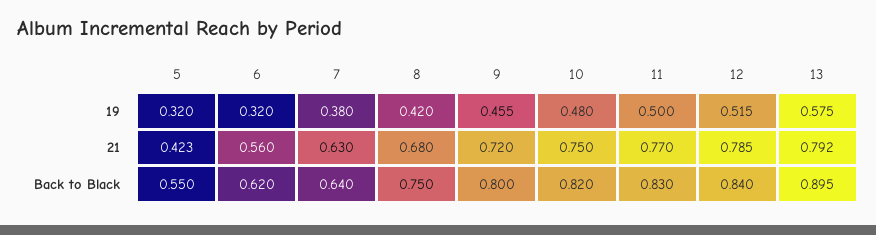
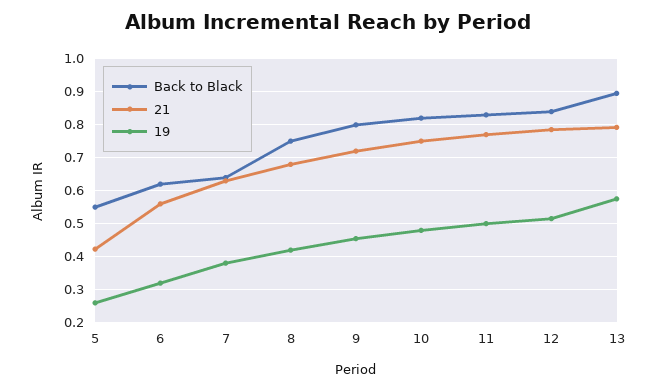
19, 5: 0.32 -> 0.26

